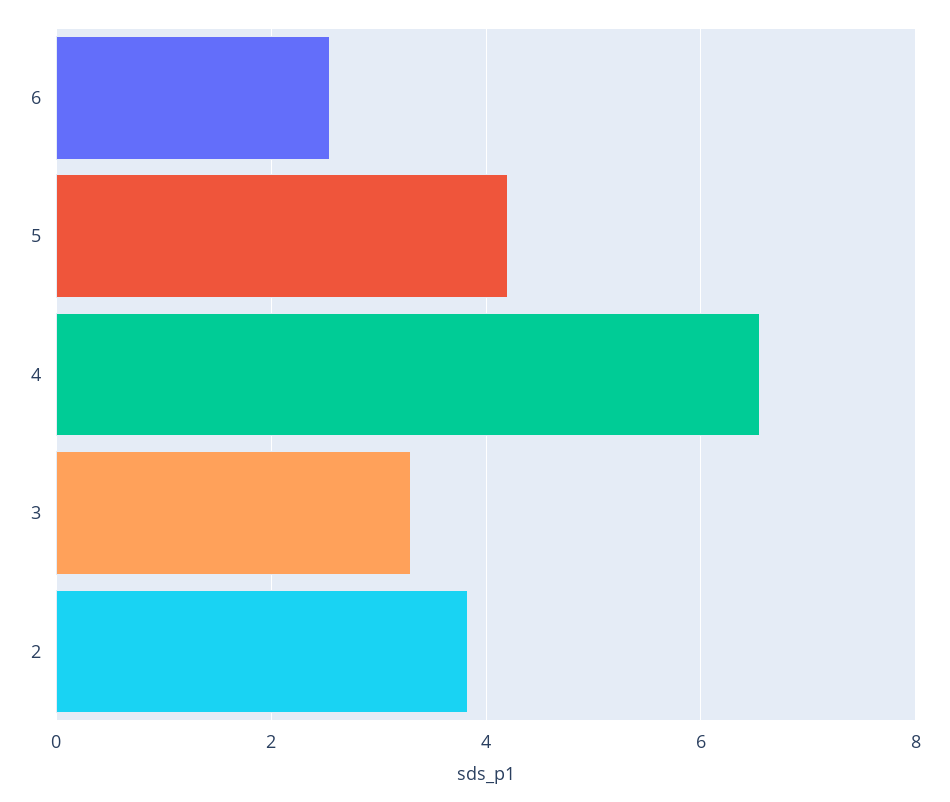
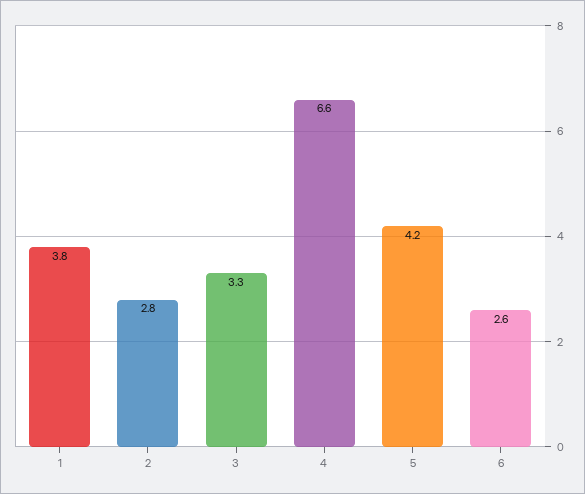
2: 3.8 -> 2.8
1: none -> 3.8

